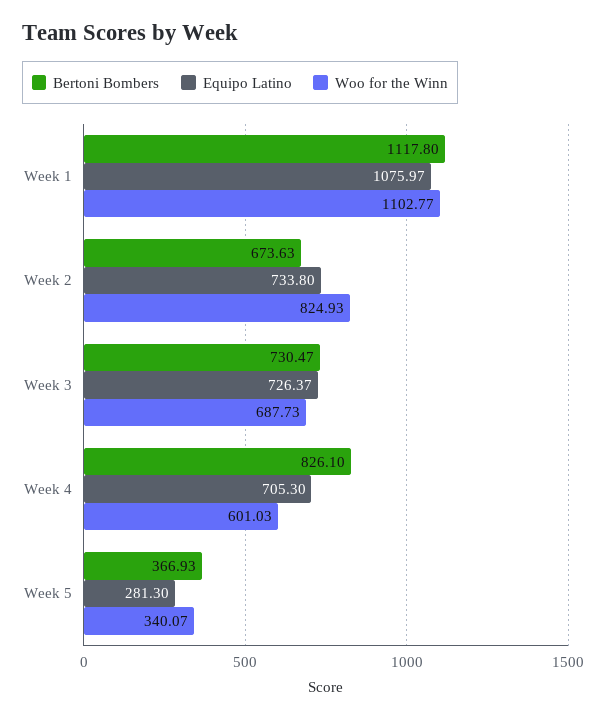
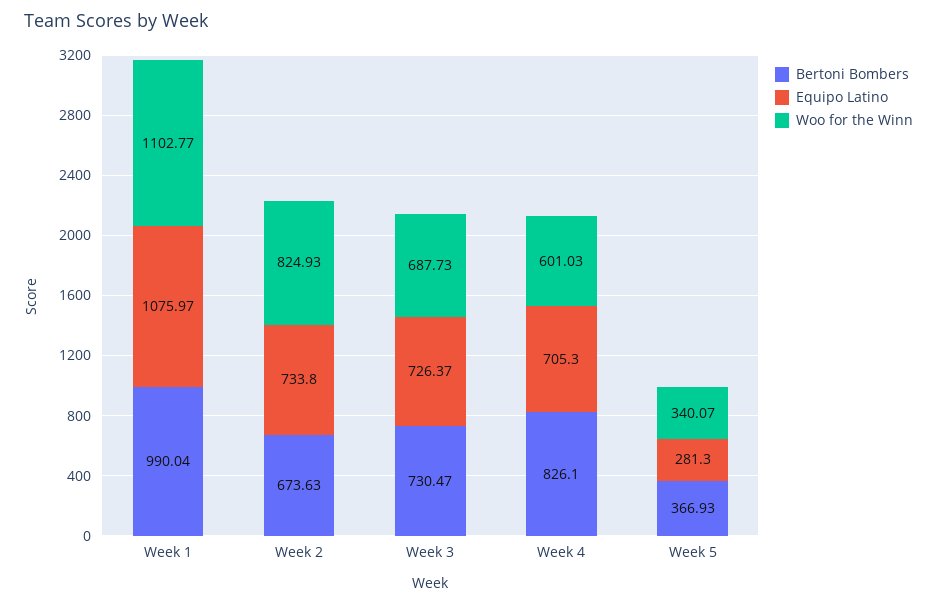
Bertoni Bombers, Week 1: 1117.8 -> 990.04

